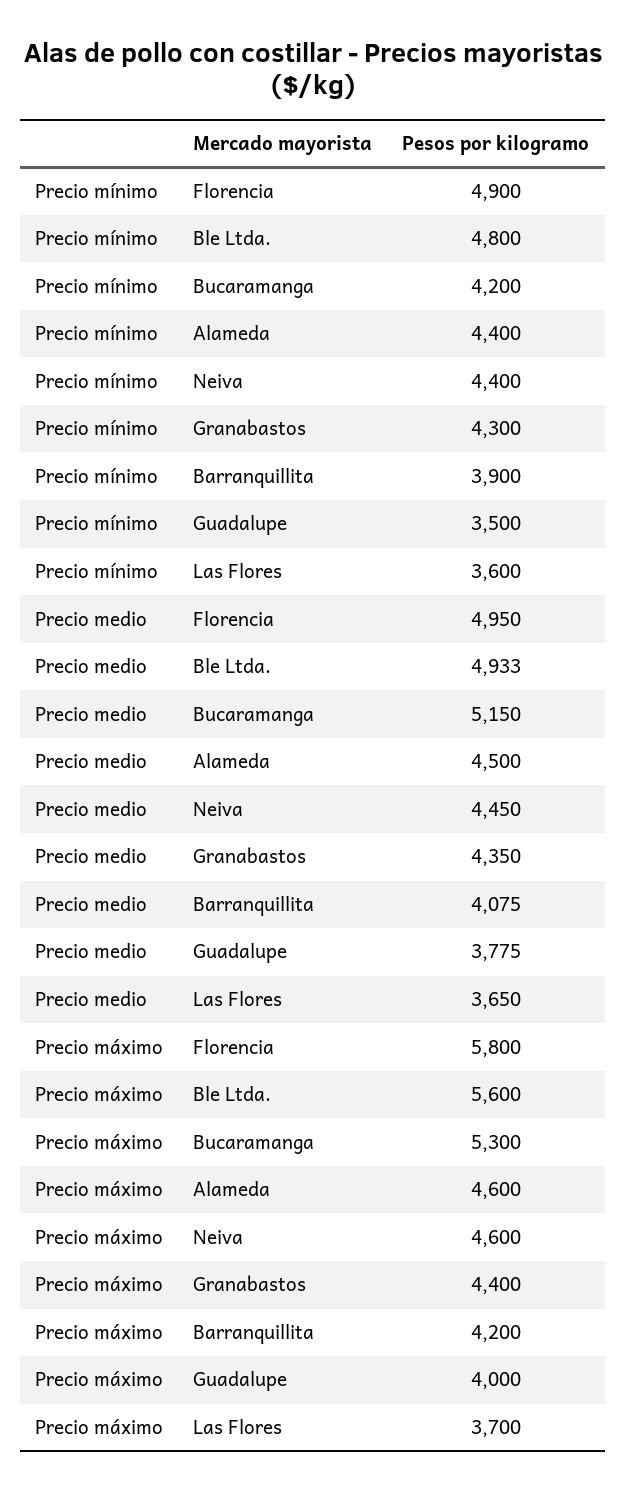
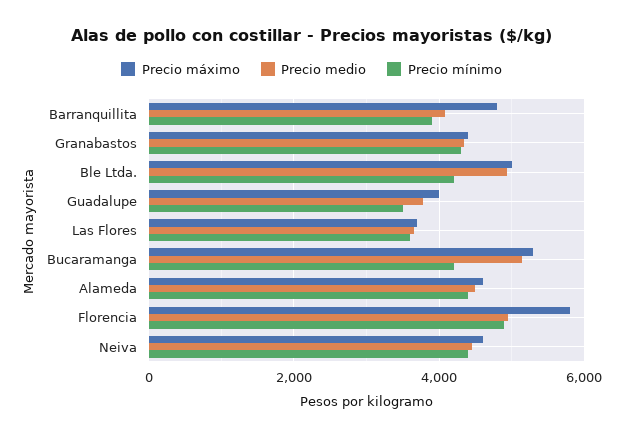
Precio mínimo, Ble Ltda.: 4800 -> 4200
Precio máximo, Ble Ltda.: 5600 -> 5000
Precio máximo, Barranquillita: 4200 -> 4800

